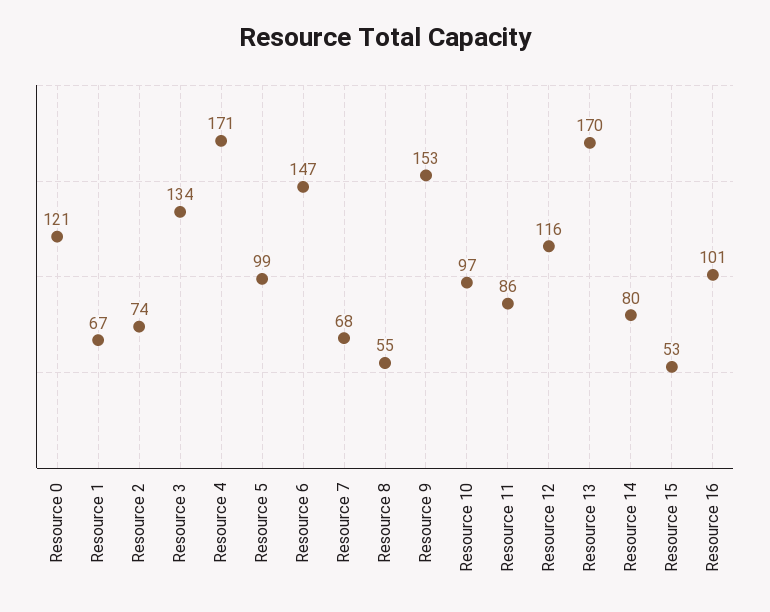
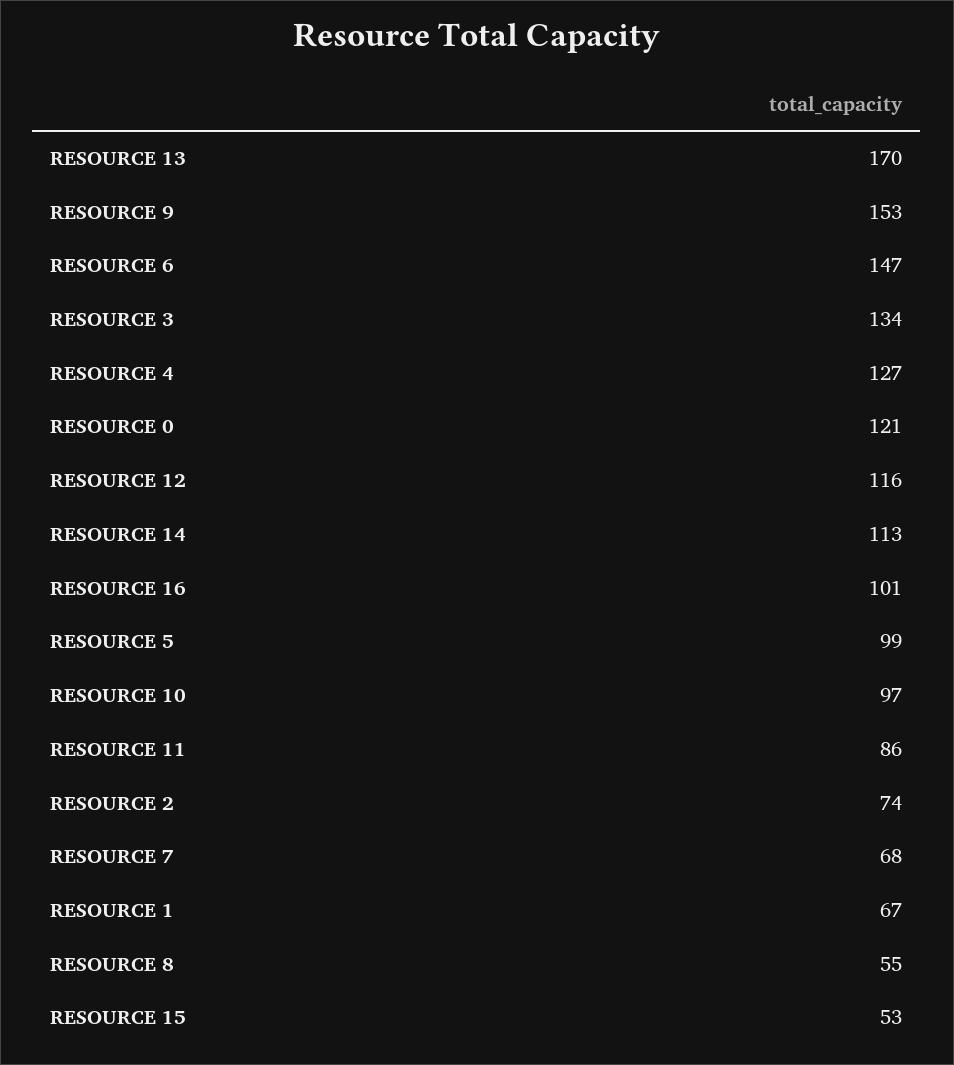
Resource 4: 171 -> 127
Resource 14: 80 -> 113

